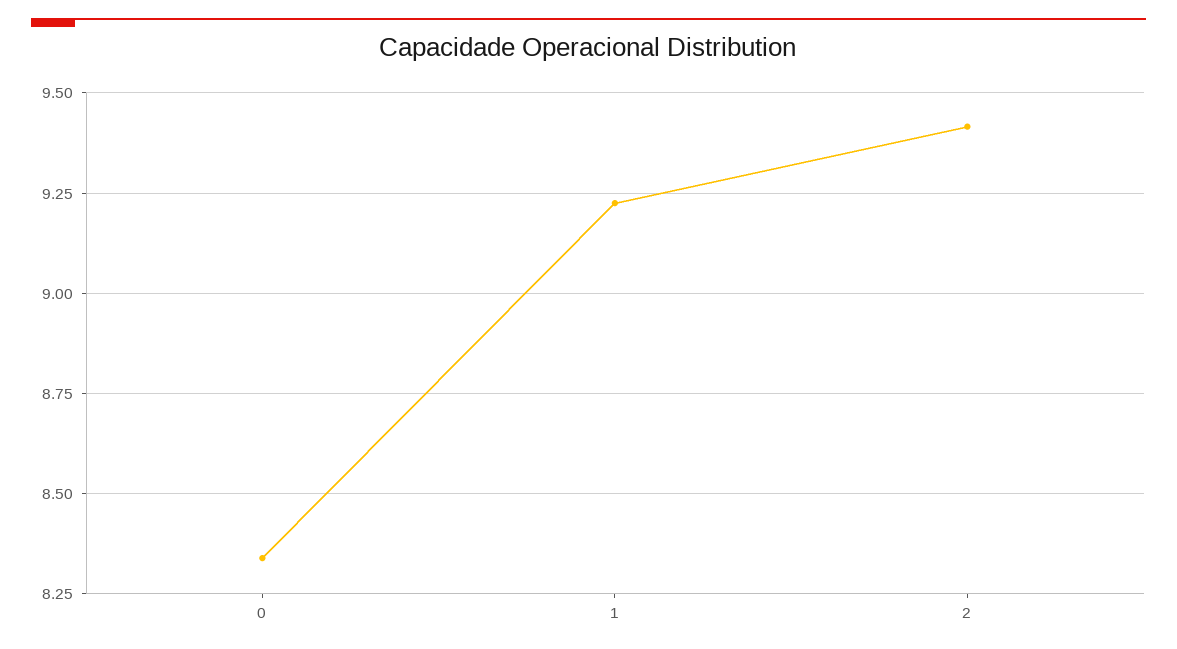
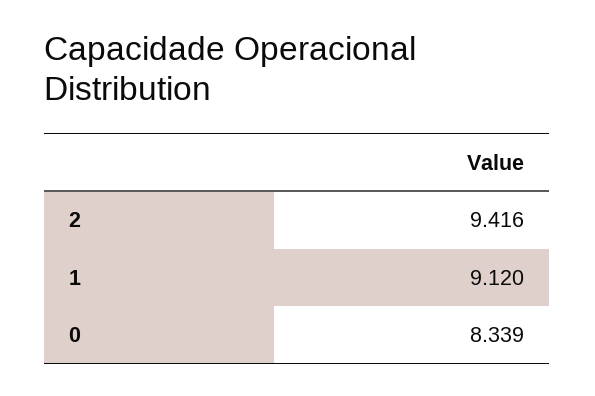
1: 9.225 -> 9.12

